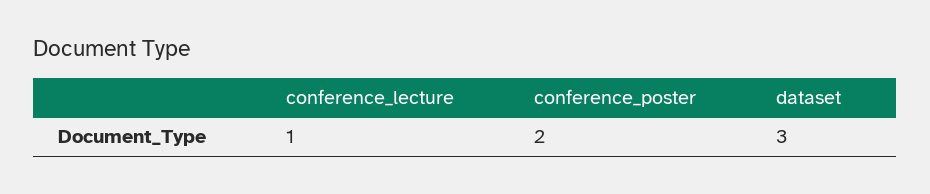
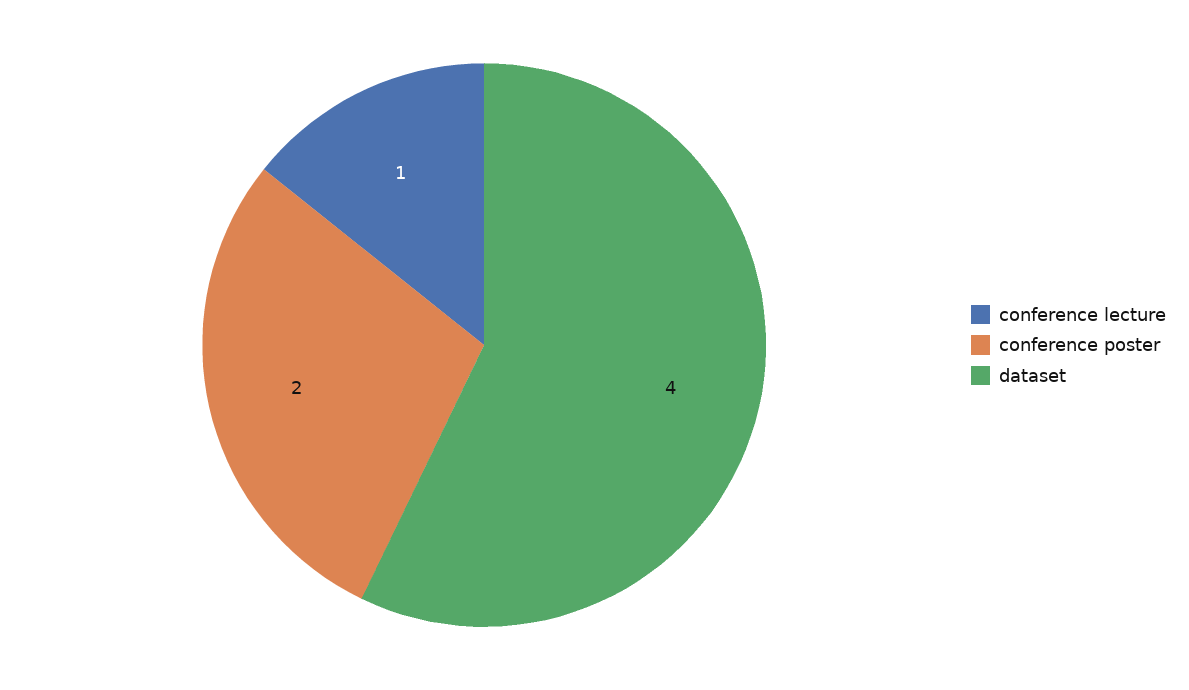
dataset: 3 -> 4

